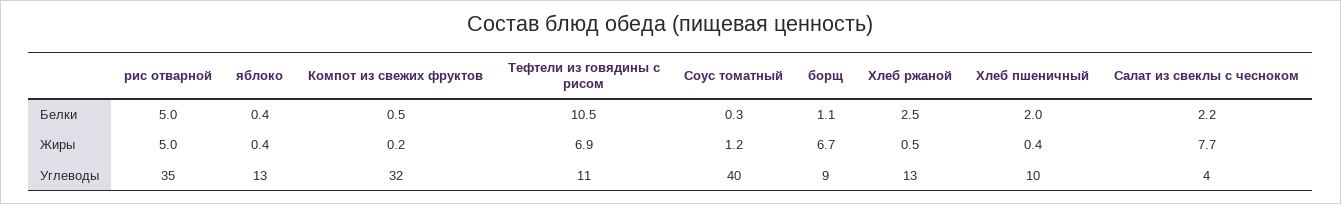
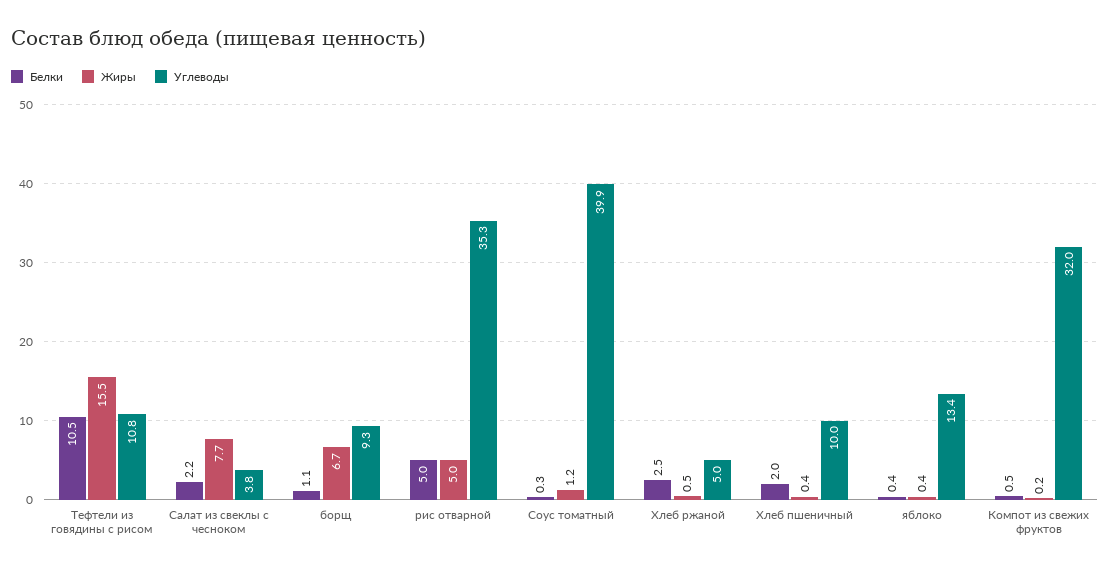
Жиры, Тефтели из говядины с рисом: 6.9 -> 15.5
Углеводы, Хлеб ржаной: 13 -> 5

